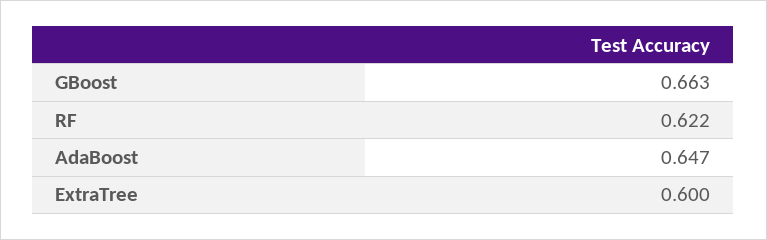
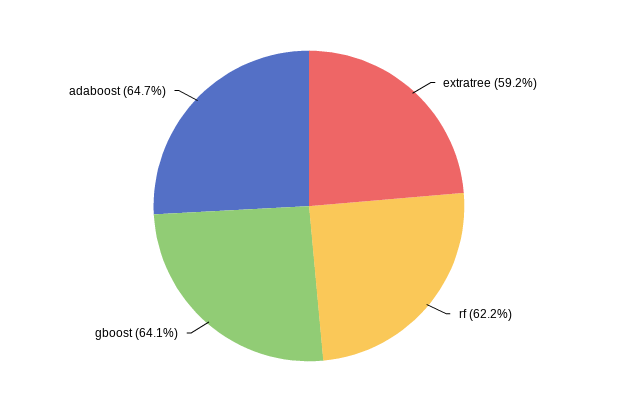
GBoost: 0.663 -> 0.641
ExtraTree: 0.6 -> 0.592

